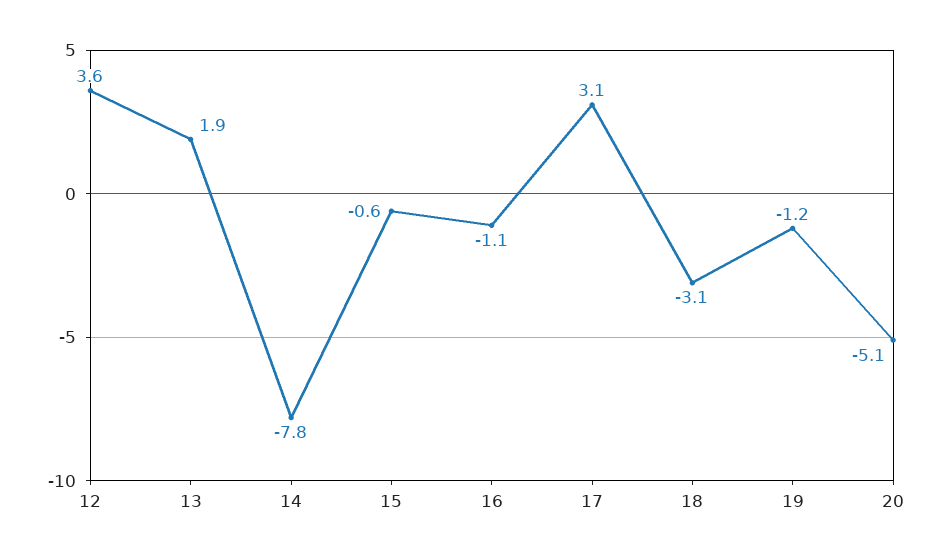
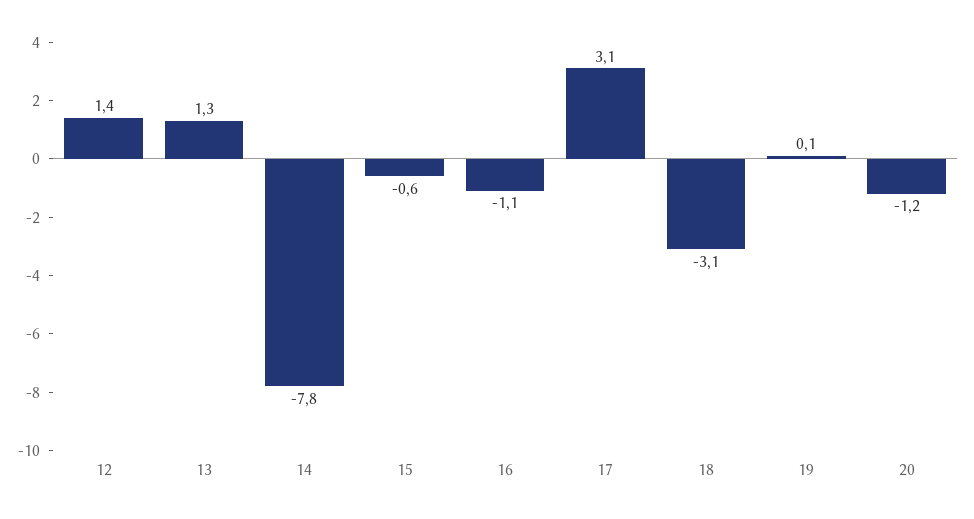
12: 3.6 -> 1.4
13: 1.9 -> 1.3
19: -1.2 -> 0.1
20: -5.1 -> -1.2

